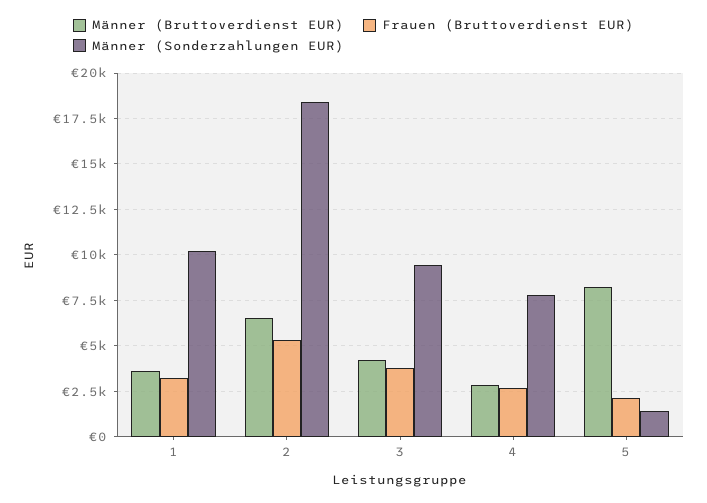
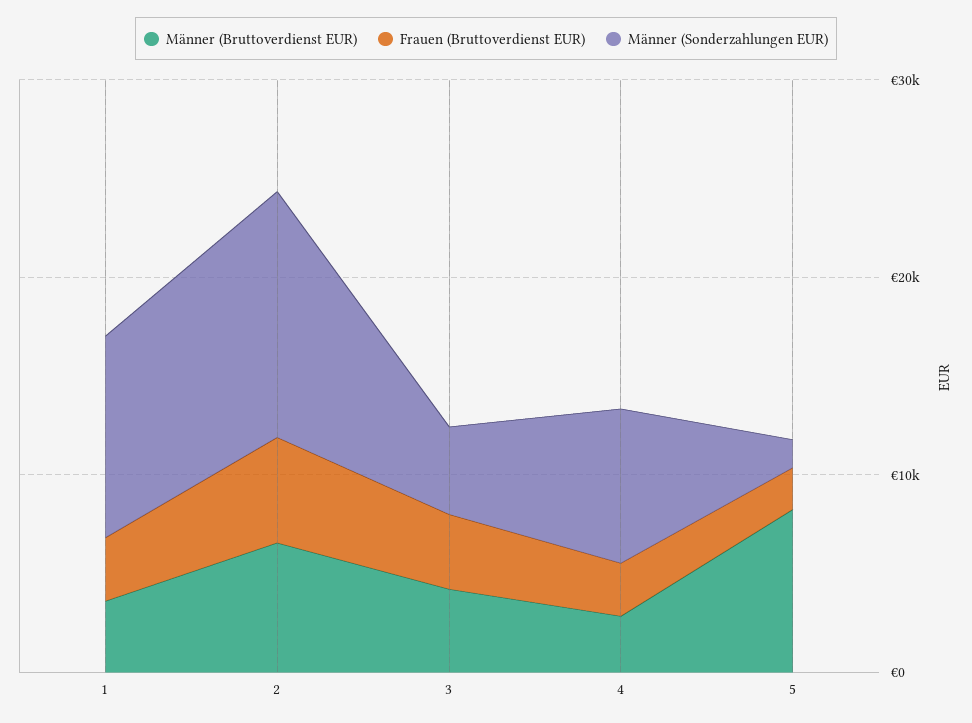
Männer (Sonderzahlungen EUR), 2: 18500 -> 12000
Männer (Sonderzahlungen EUR), 3: 9500 -> 4000

